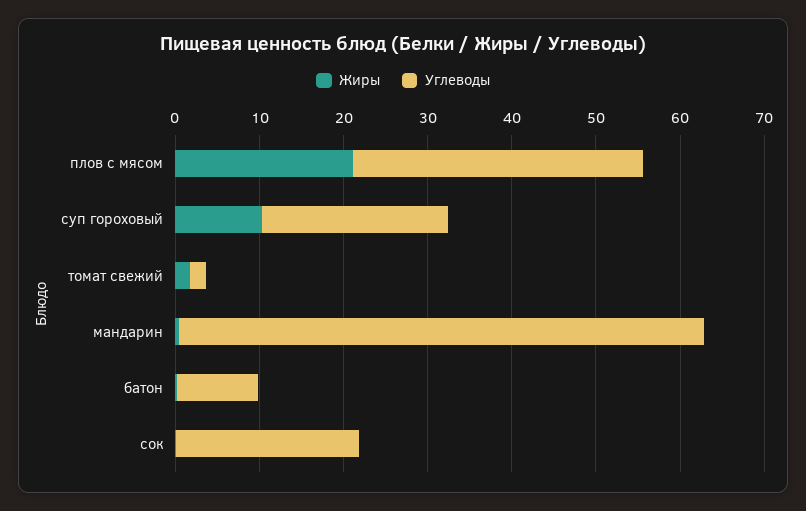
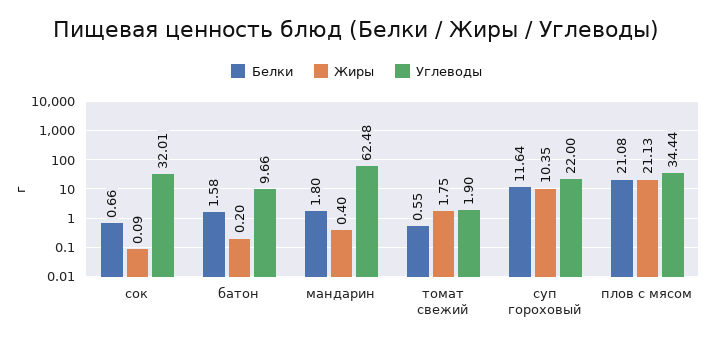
Углеводы, сок: 22 -> 32.01
Белки, сок: none -> 0.66
Белки, батон: none -> 1.58
Белки, мандарин: none -> 1.8
Белки, томат свежий: none -> 0.55
Белки, суп гороховый: none -> 11.64
Белки, плов с мясом: none -> 21.08

